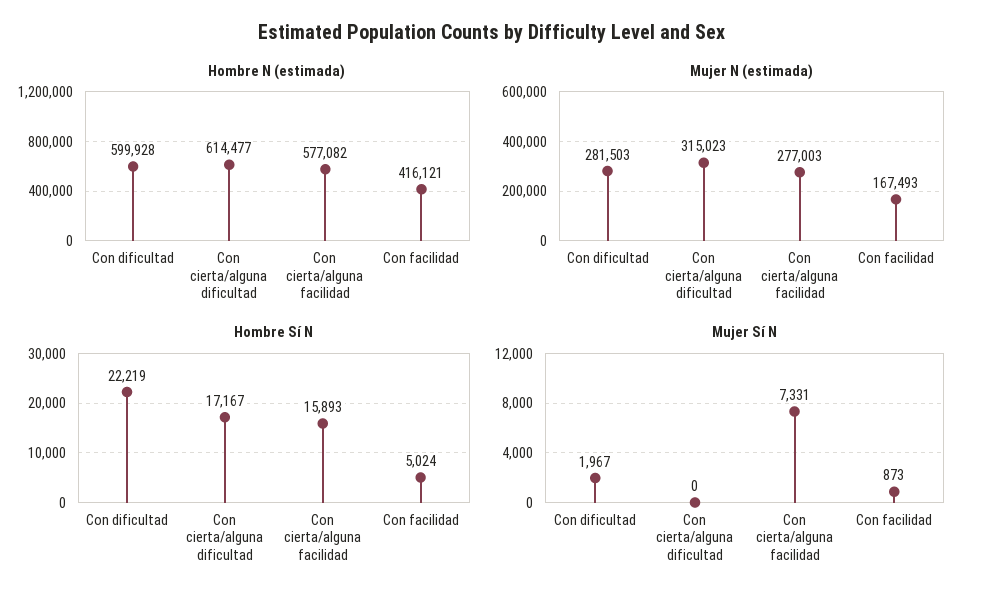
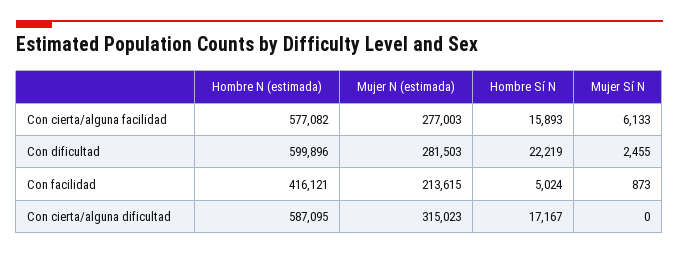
Hombre N (estimada), Con dificultad: 599928 -> 599896
Hombre N (estimada), Con cierta/alguna dificultad: 614477 -> 587095
Mujer N (estimada), Con facilidad: 167493 -> 213615
Mujer Sí N, Con dificultad: 1967 -> 2455
Mujer Sí N, Con cierta/alguna facilidad: 7331 -> 6133

